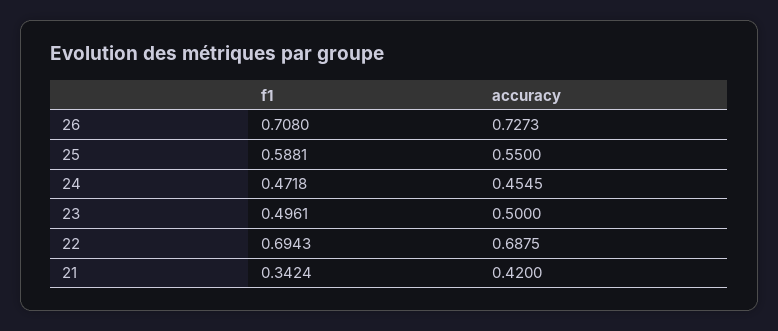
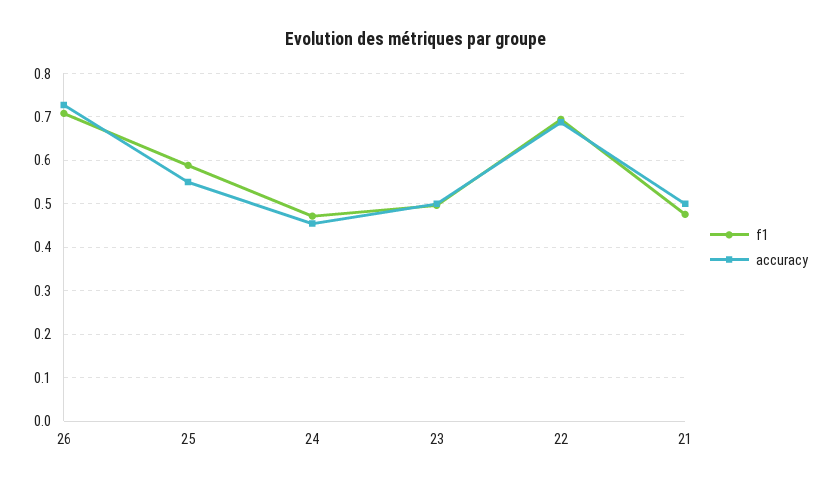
f1, 21: 0.3424 -> 0.48
accuracy, 21: 0.42 -> 0.5

